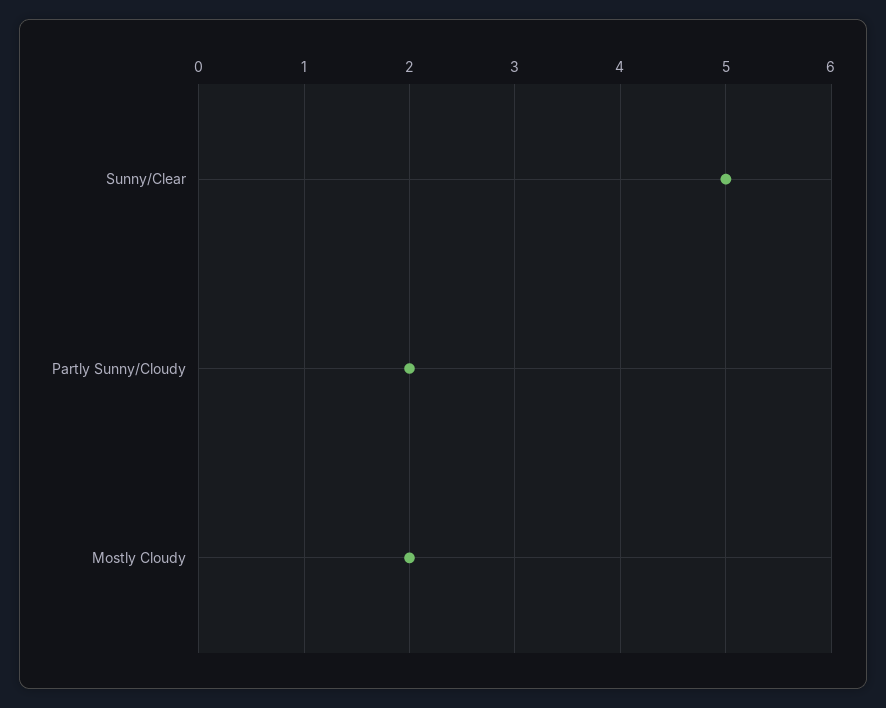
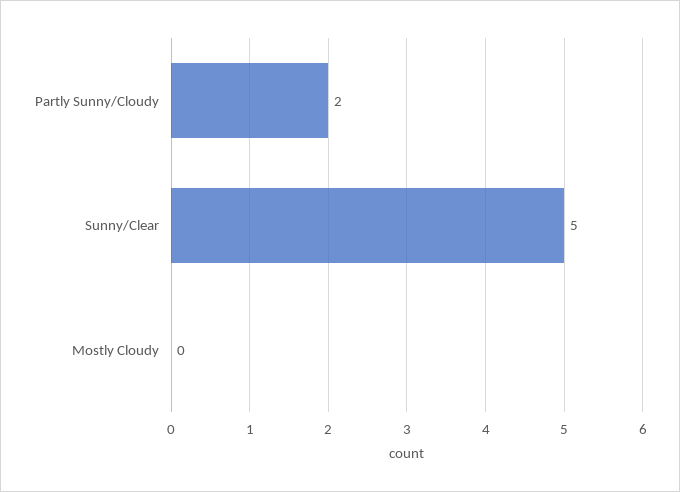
Mostly Cloudy: 2 -> 0

